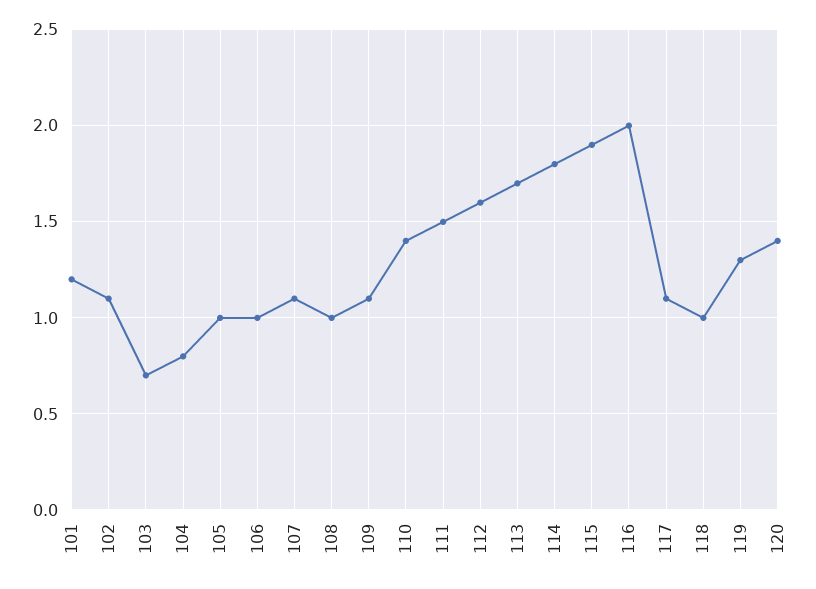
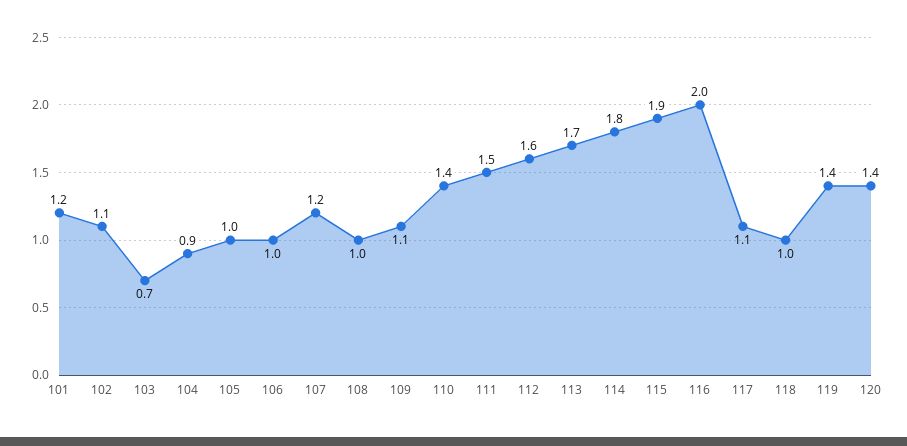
104: 0.8 -> 0.9
107: 1.1 -> 1.2
119: 1.3 -> 1.4

